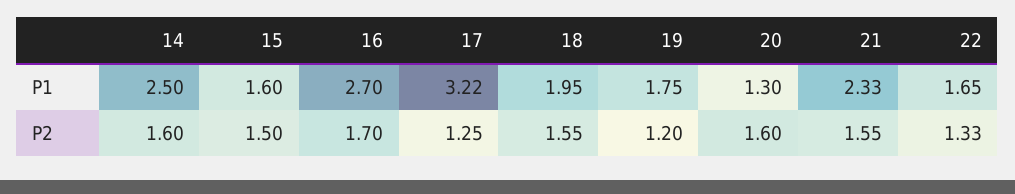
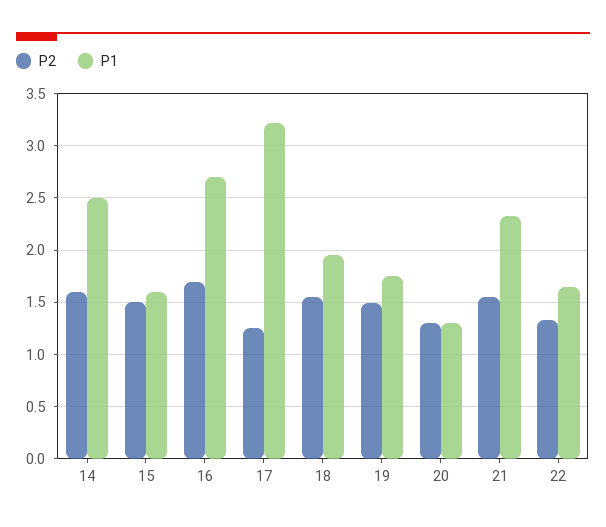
P2, 19: 1.2 -> 1.5
P2, 20: 1.6 -> 1.3

